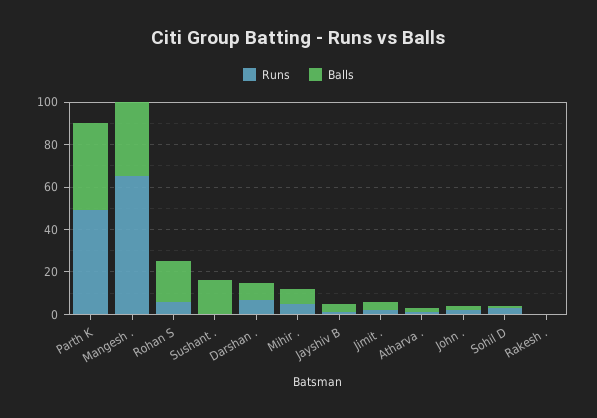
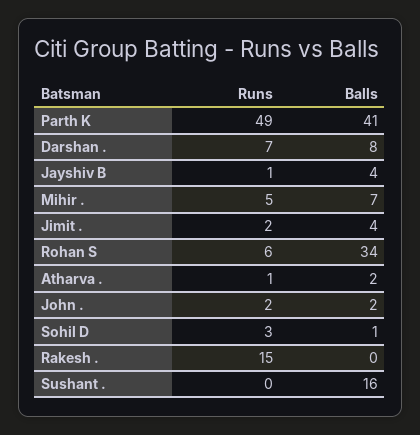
Runs, Mangesh .: 65 -> none
Balls, Mangesh .: 35 -> none
Balls, Rohan S: 20 -> 34
Runs, Rakesh .: 0 -> 15

